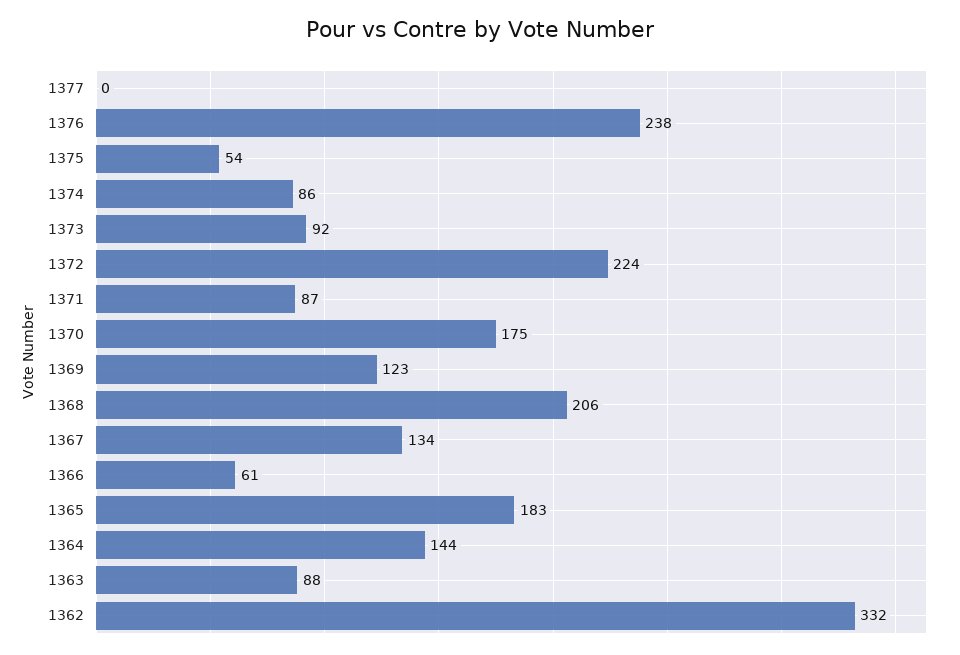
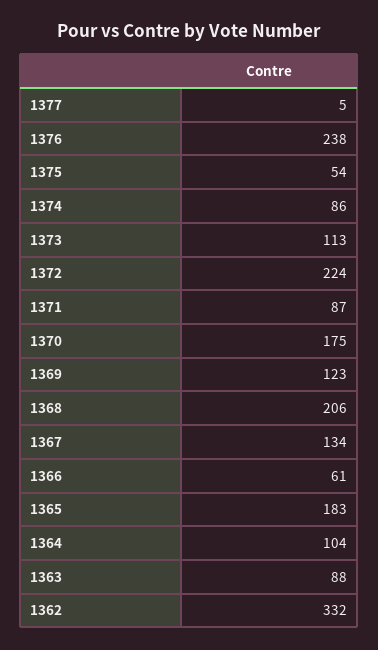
1377: 0 -> 5
1373: 92 -> 113
1364: 144 -> 104

